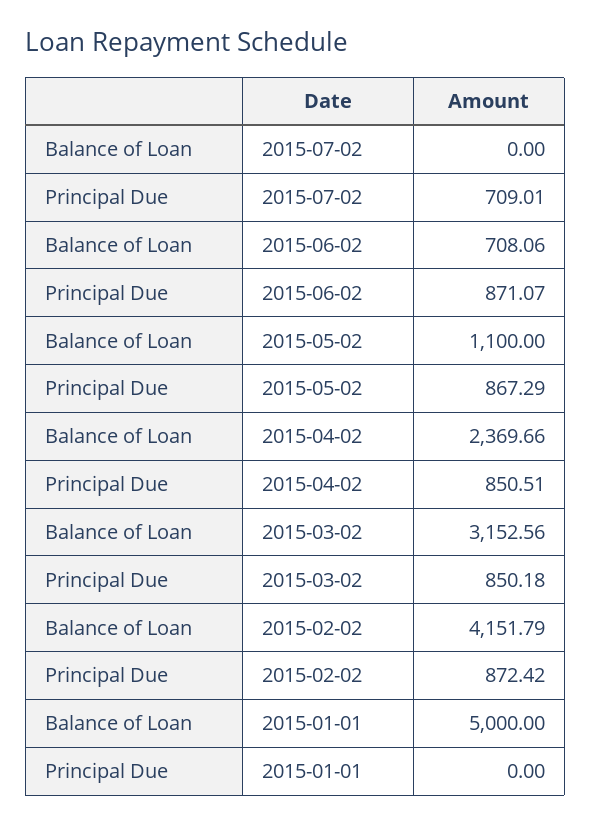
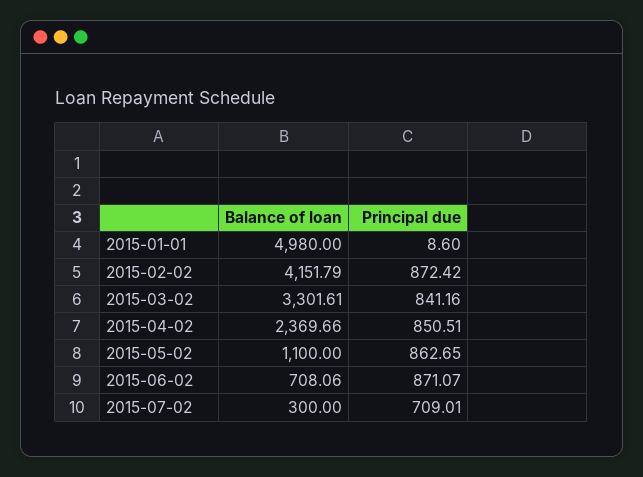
Balance of Loan, 2015-07-02: 0 -> 300
Principal Due, 2015-05-02: 867.29 -> 862.65
Balance of Loan, 2015-03-02: 3152.56 -> 3301.61
Principal Due, 2015-03-02: 850.18 -> 841.16
Balance of Loan, 2015-01-01: 5000 -> 4980
Principal Due, 2015-01-01: 0 -> 8.6

